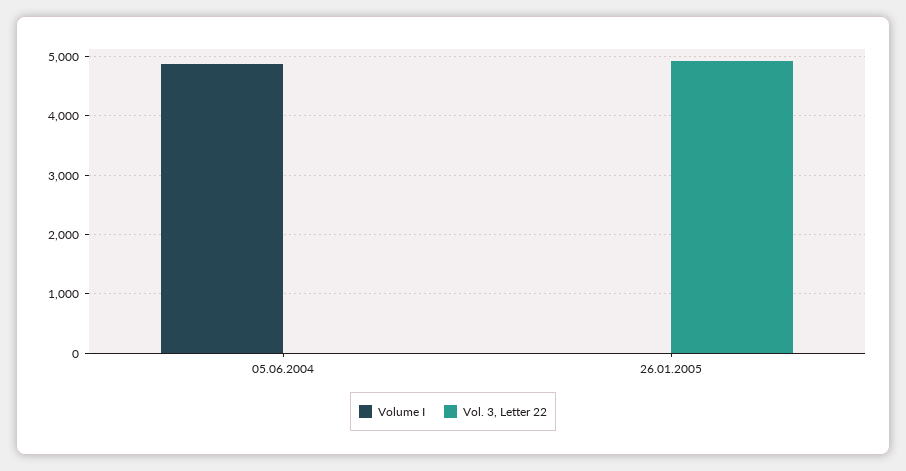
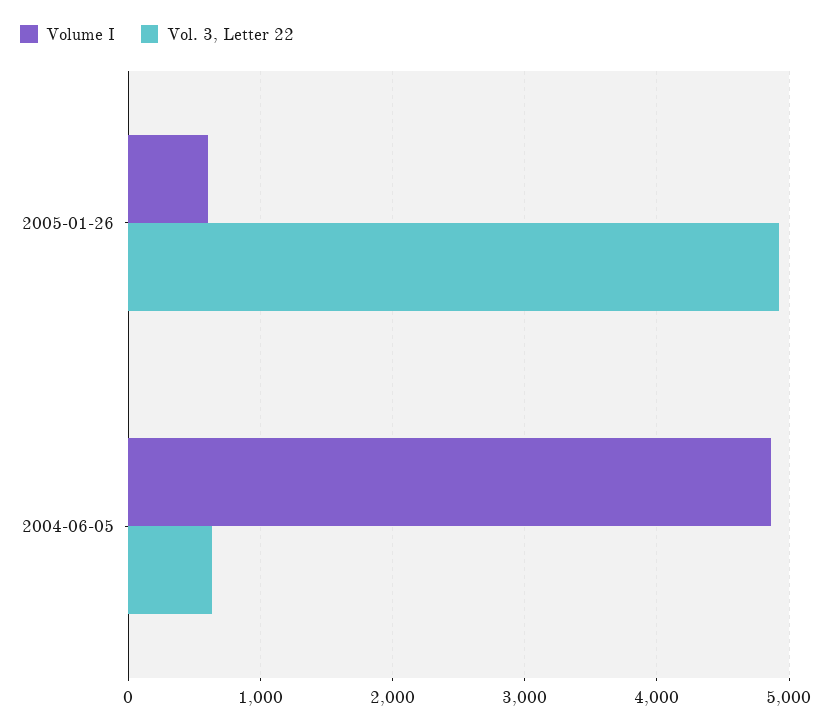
Vol. 3, Letter 22, 05.06.2004: 0 -> 600
Volume I, 26.01.2005: 0 -> 600

